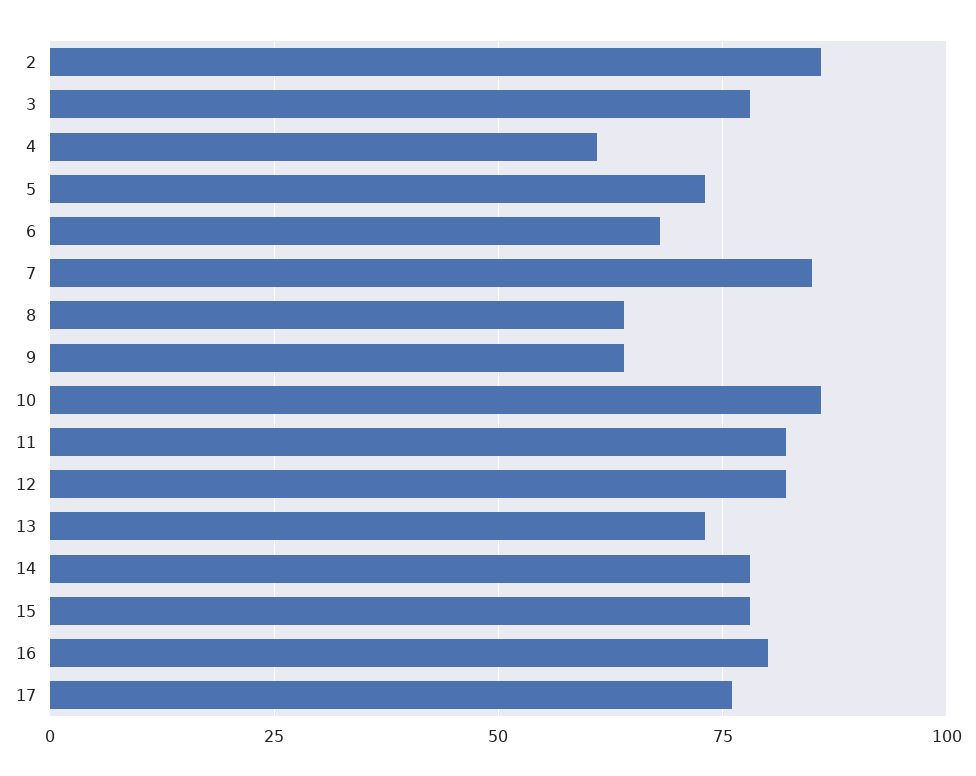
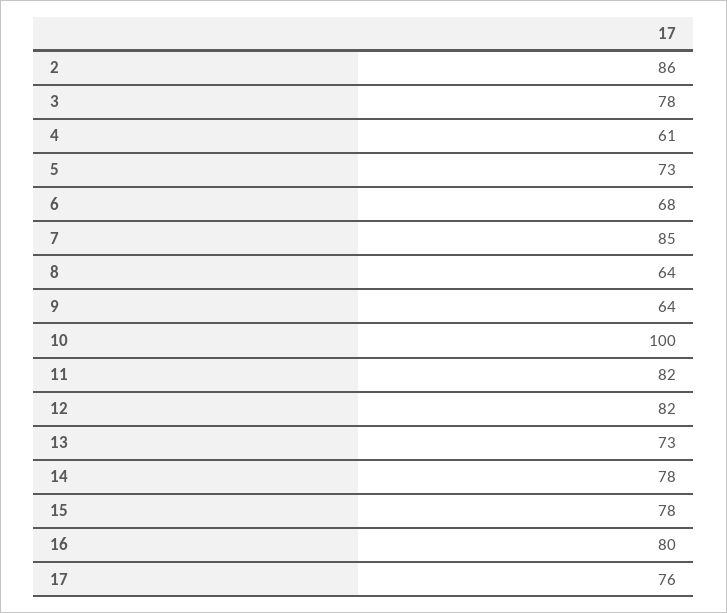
10: 85 -> 100

